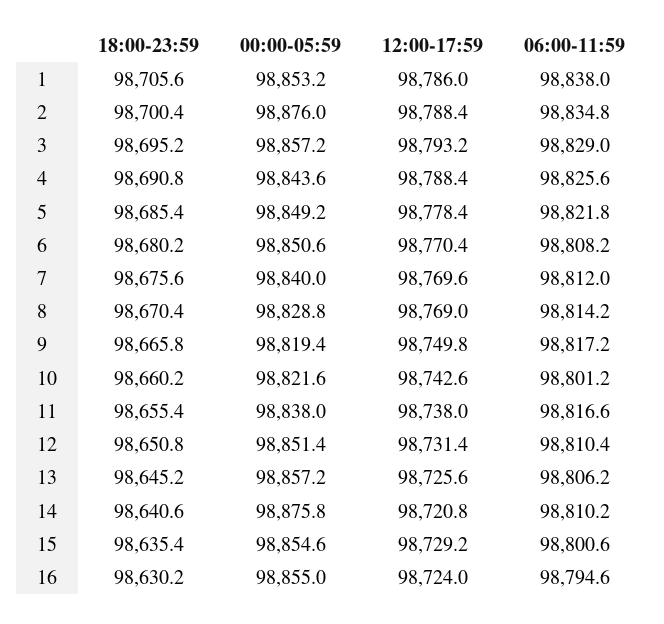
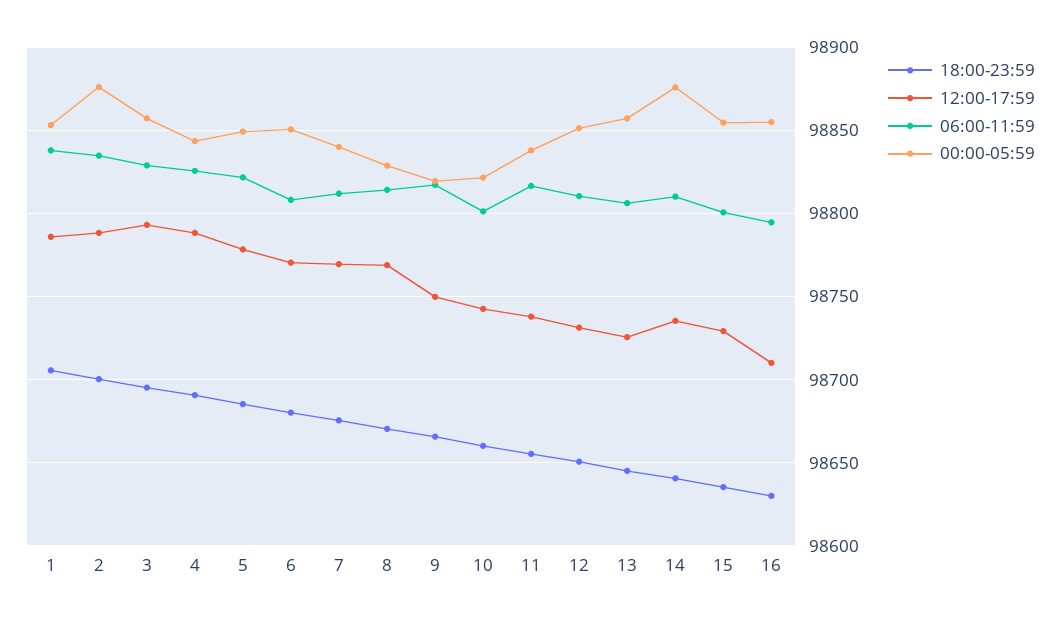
12:00-17:59, 14: 98720.8 -> 98735
12:00-17:59, 16: 98724 -> 98710

